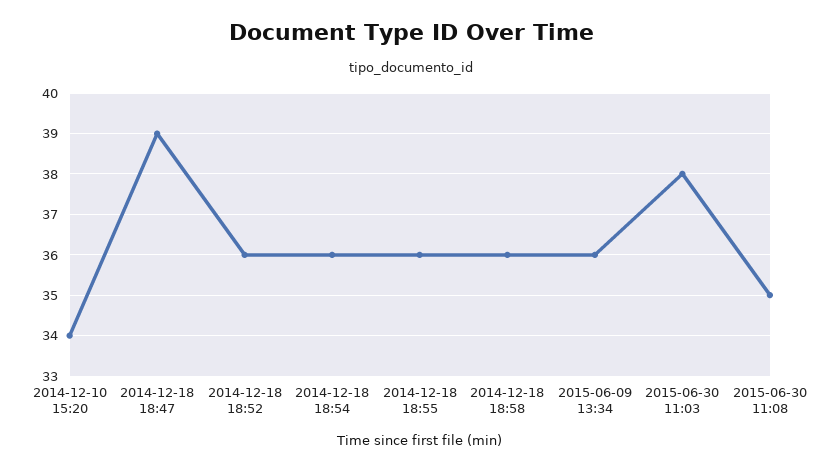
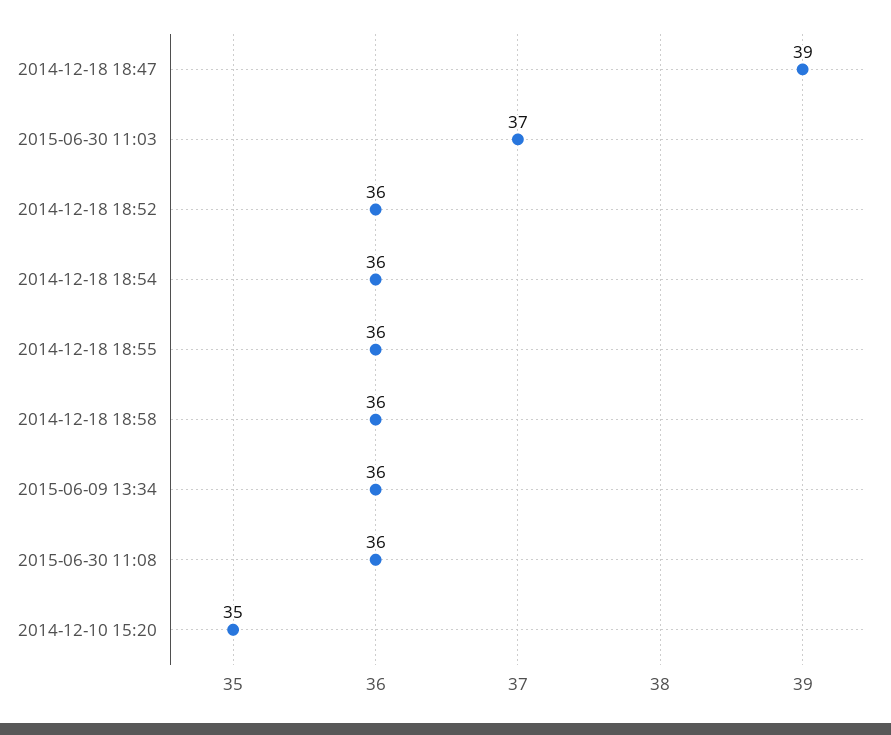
2014-12-10 15:20: 34 -> 35
2015-06-30 11:03: 38 -> 37
2015-06-30 11:08: 35 -> 36

